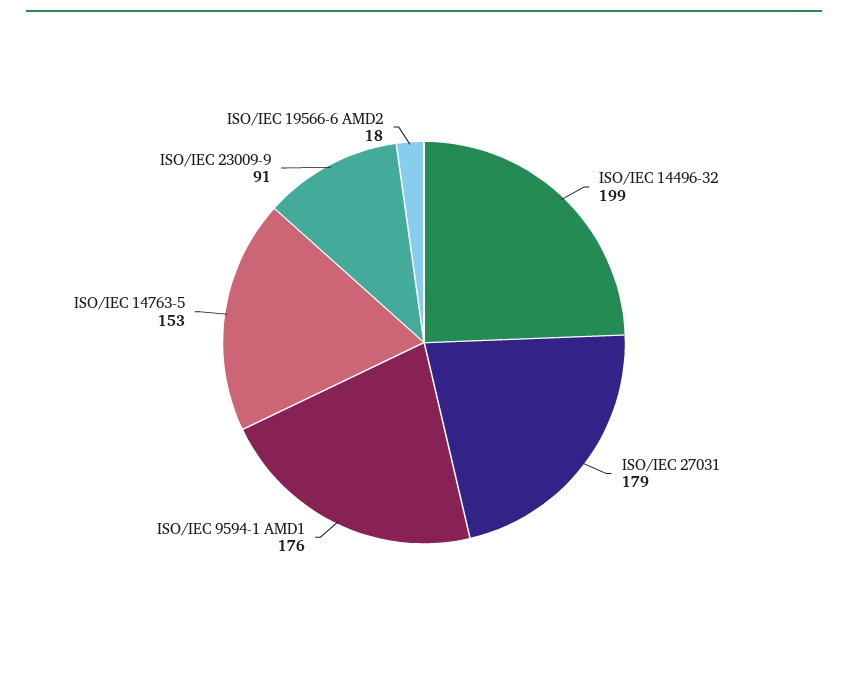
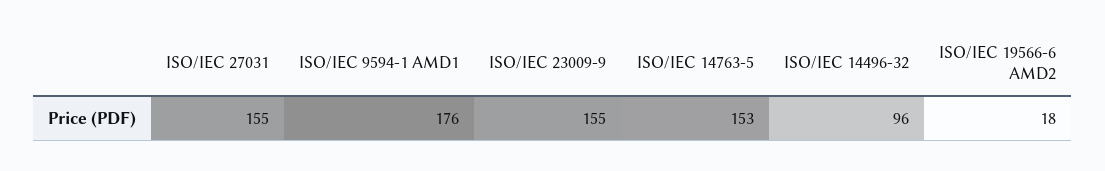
ISO/IEC 14496-32: 199 -> 96
ISO/IEC 27031: 179 -> 155
ISO/IEC 23009-9: 91 -> 155

